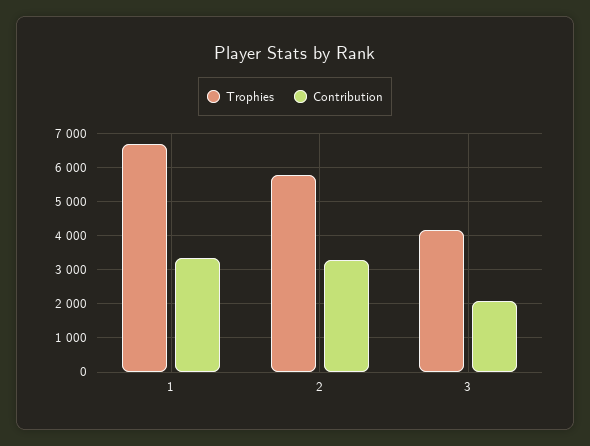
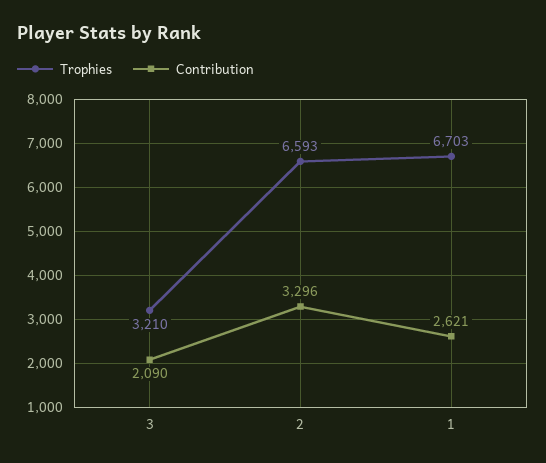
Contribution, 1: 3400 -> 2621
Trophies, 2: 5800 -> 6593
Trophies, 3: 4200 -> 3210

